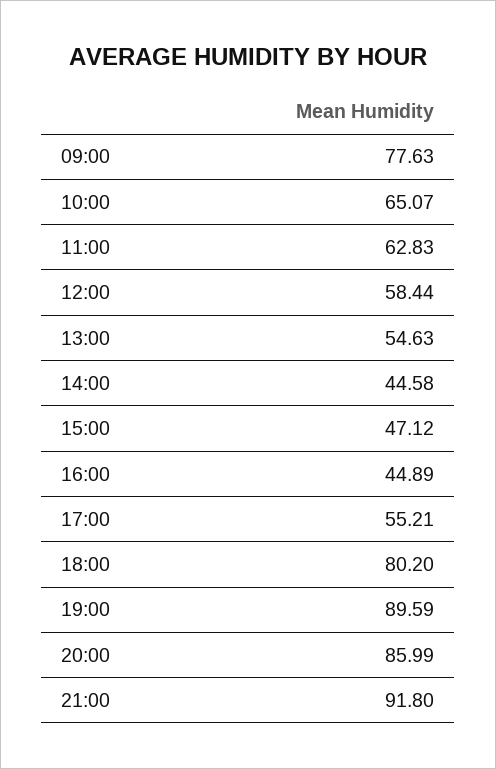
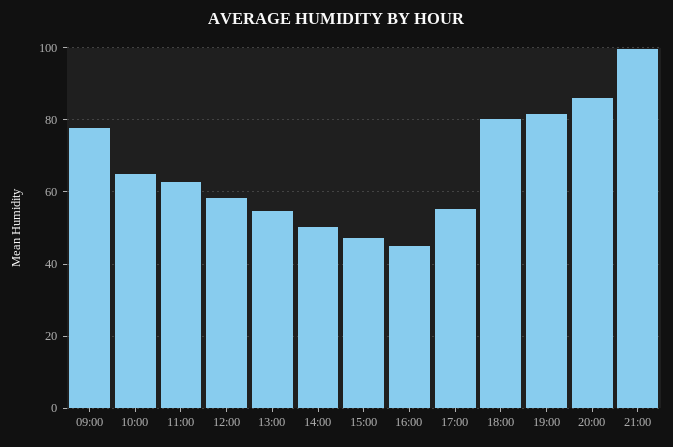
14:00: 44.58 -> 50
19:00: 89.59 -> 82
21:00: 91.8 -> 100

